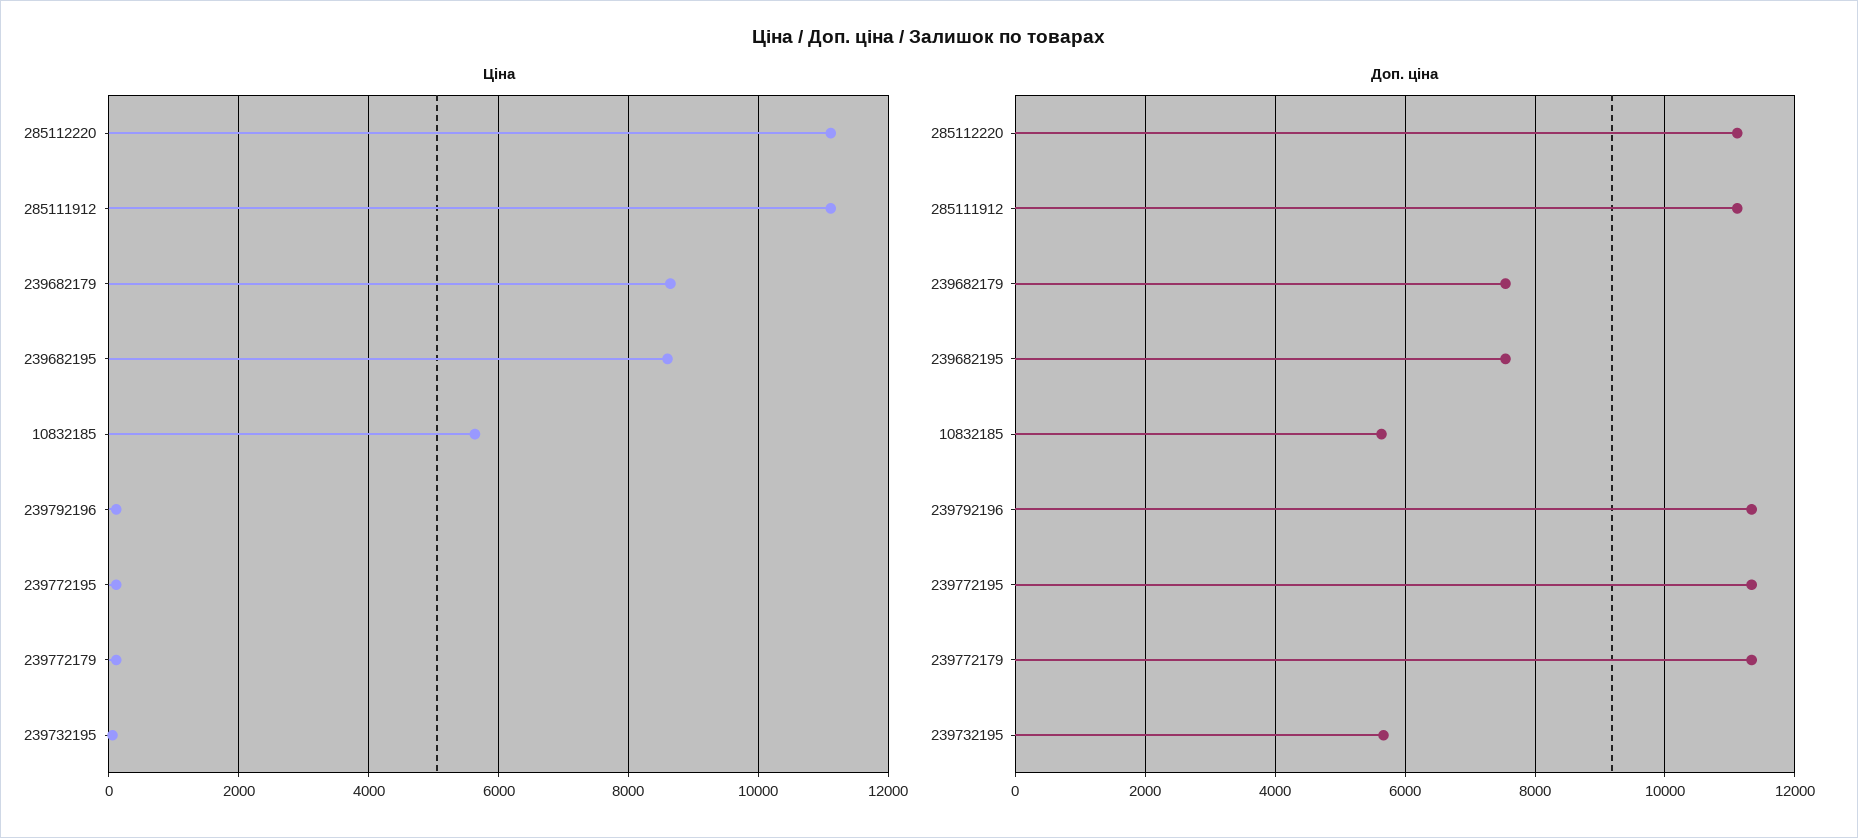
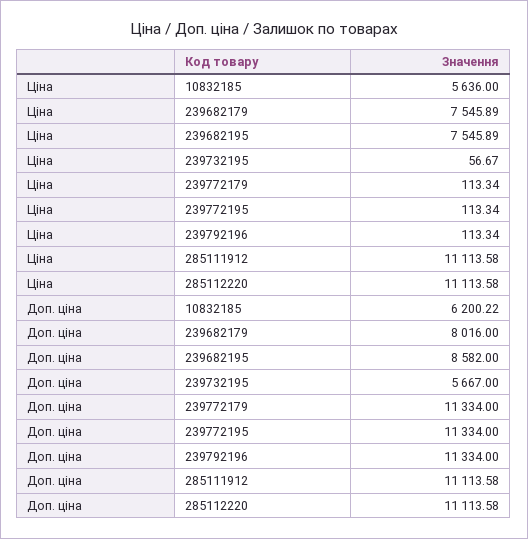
Ціна, 239682179: 8600 -> 7545.89
Ціна, 239682195: 8600 -> 7545.89
Доп. ціна, 239682179: 7600 -> 8016
Доп. ціна, 239682195: 7600 -> 8582
Доп. ціна, 10832185: 5600 -> 6200.22

